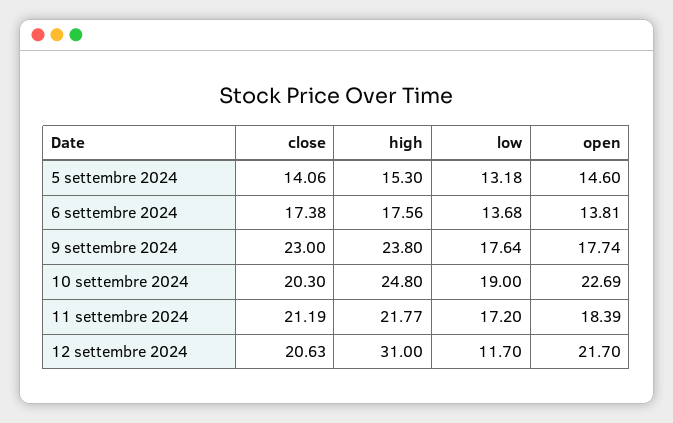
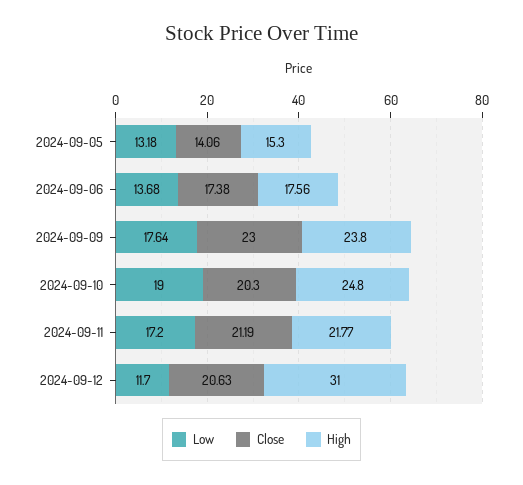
open, 5 settembre 2024: 14.6 -> none
open, 6 settembre 2024: 13.81 -> none
open, 9 settembre 2024: 17.74 -> none
open, 10 settembre 2024: 22.69 -> none
open, 11 settembre 2024: 18.39 -> none
open, 12 settembre 2024: 21.7 -> none

